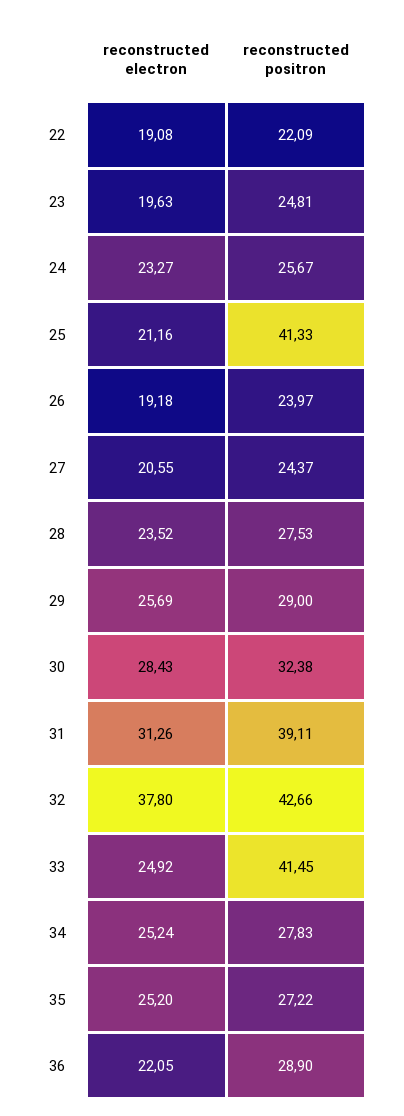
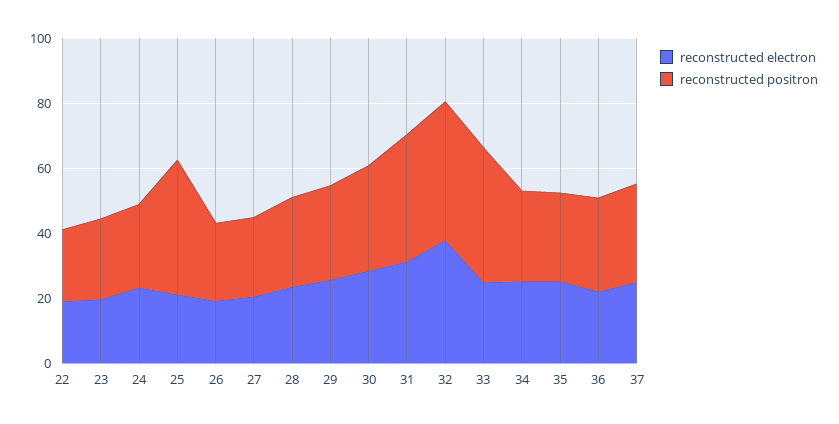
reconstructed electron, 37: none -> 25
reconstructed positron, 37: none -> 30

